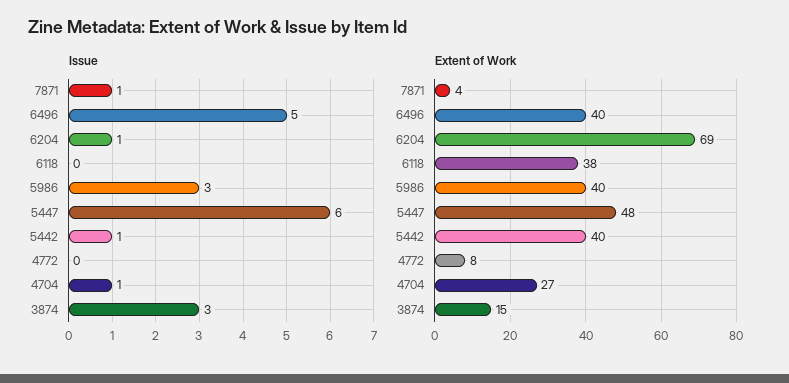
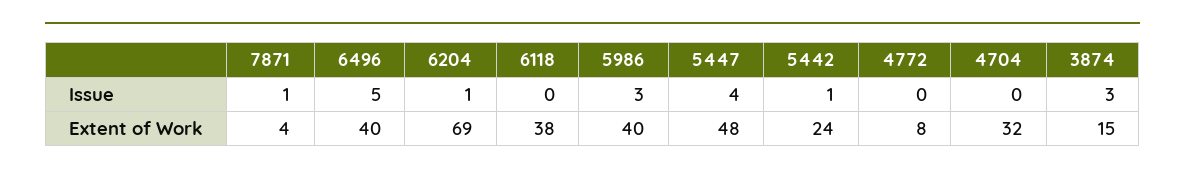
Issue, 5447: 6 -> 4
Issue, 4704: 1 -> 0
Extent of Work, 5442: 40 -> 24
Extent of Work, 4704: 27 -> 32

